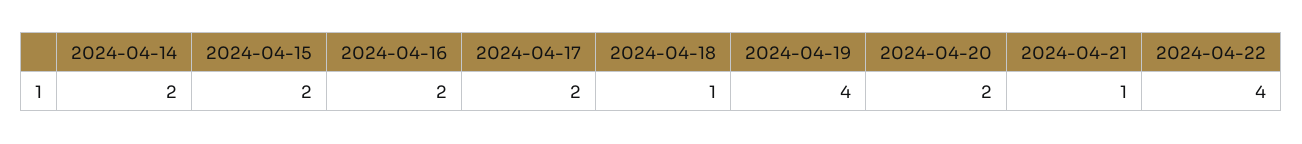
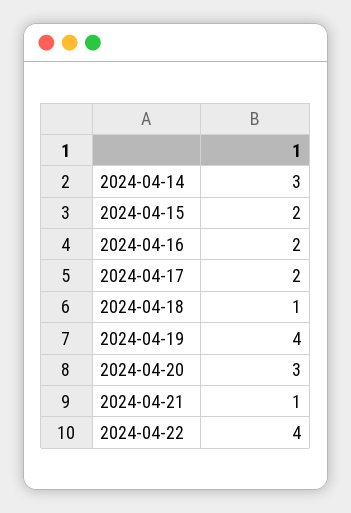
2024-04-14: 2 -> 3
2024-04-20: 2 -> 3

